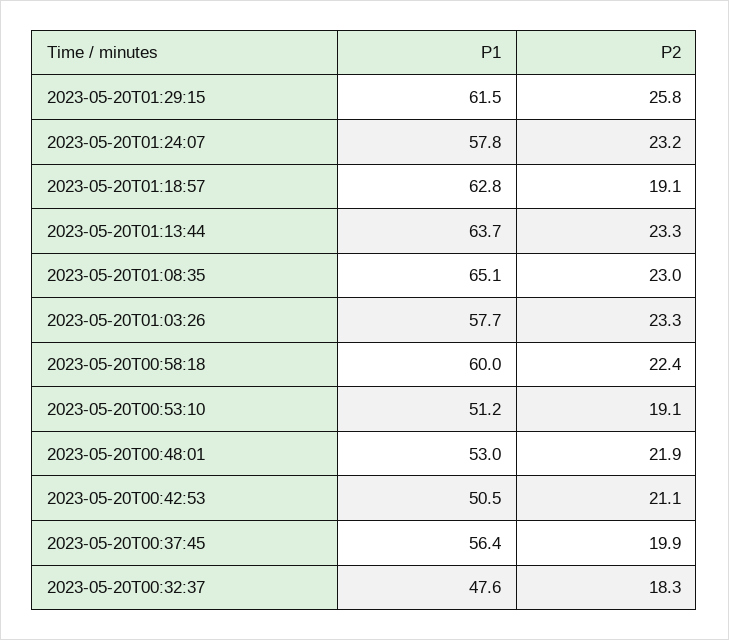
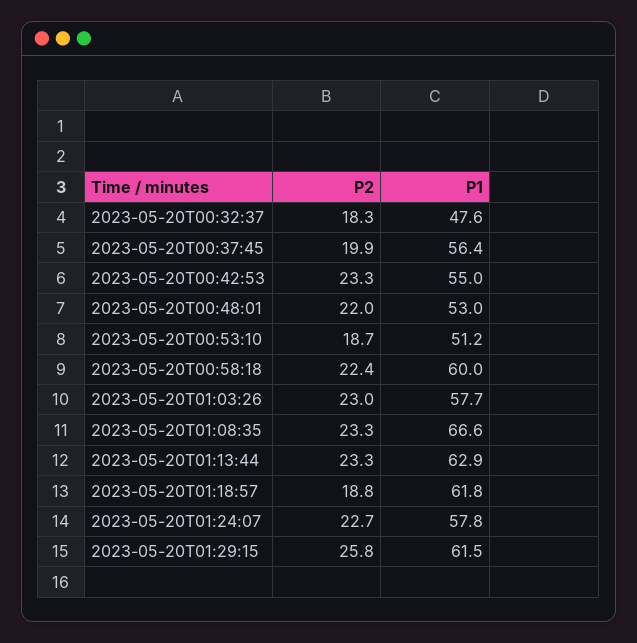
P2, 2023-05-20T01:24:07: 23.2 -> 22.7
P1, 2023-05-20T01:18:57: 62.8 -> 61.8
P2, 2023-05-20T01:18:57: 19.1 -> 18.8
P1, 2023-05-20T01:13:44: 63.7 -> 62.9
P1, 2023-05-20T01:08:35: 65.1 -> 66.6
P2, 2023-05-20T01:08:35: 23 -> 23.3
P2, 2023-05-20T01:03:26: 23.3 -> 23
P2, 2023-05-20T00:53:10: 19.1 -> 18.7
P2, 2023-05-20T00:48:01: 21.9 -> 22
P1, 2023-05-20T00:42:53: 50.5 -> 55
P2, 2023-05-20T00:42:53: 21.1 -> 23.3

